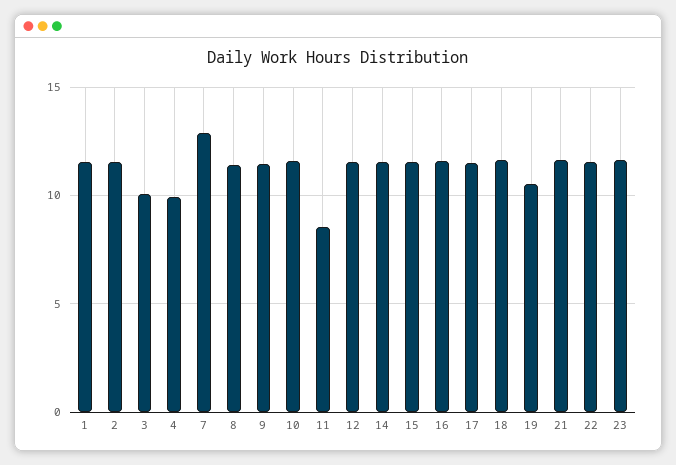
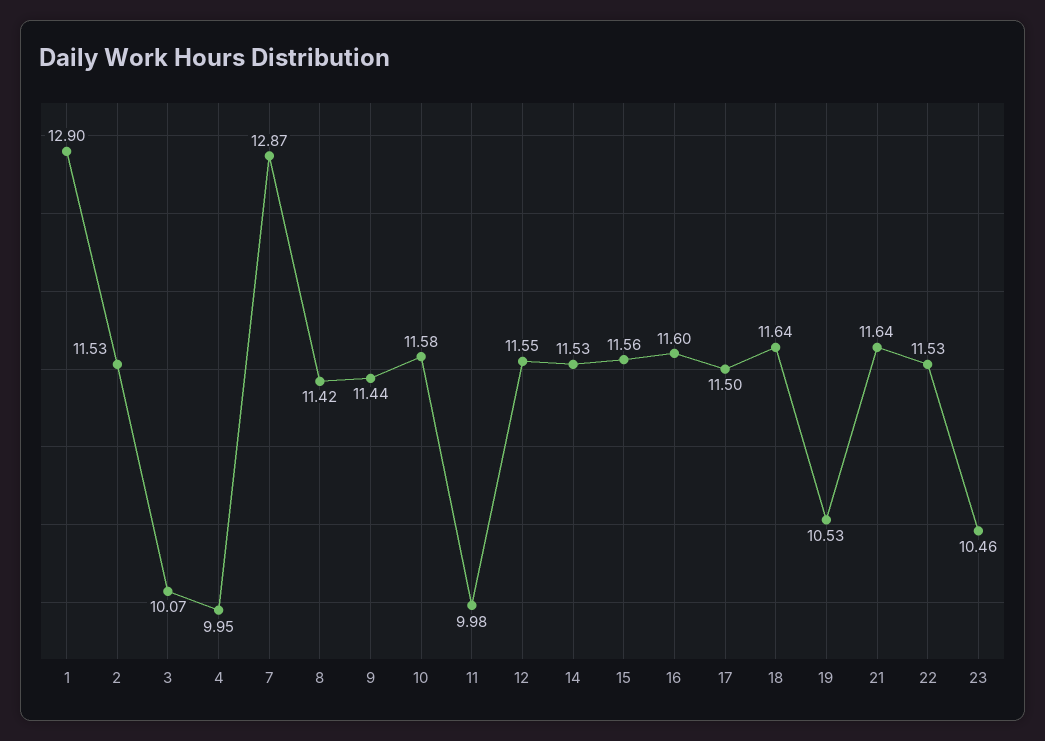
1: 11.5 -> 12.9
11: 8.5 -> 9.98
23: 11.5 -> 10.46

